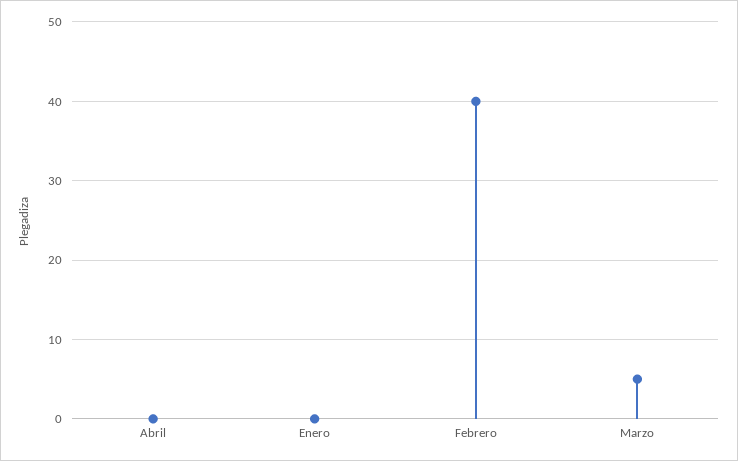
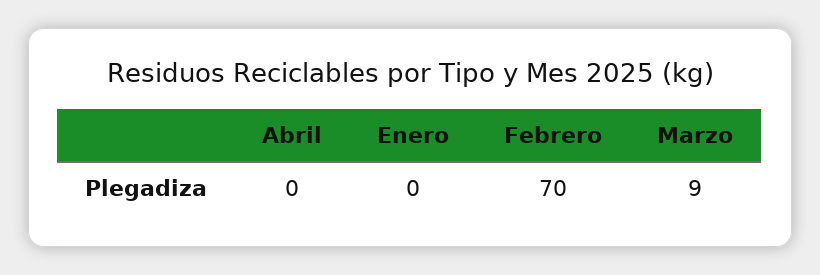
Febrero: 40 -> 70
Marzo: 5 -> 9

